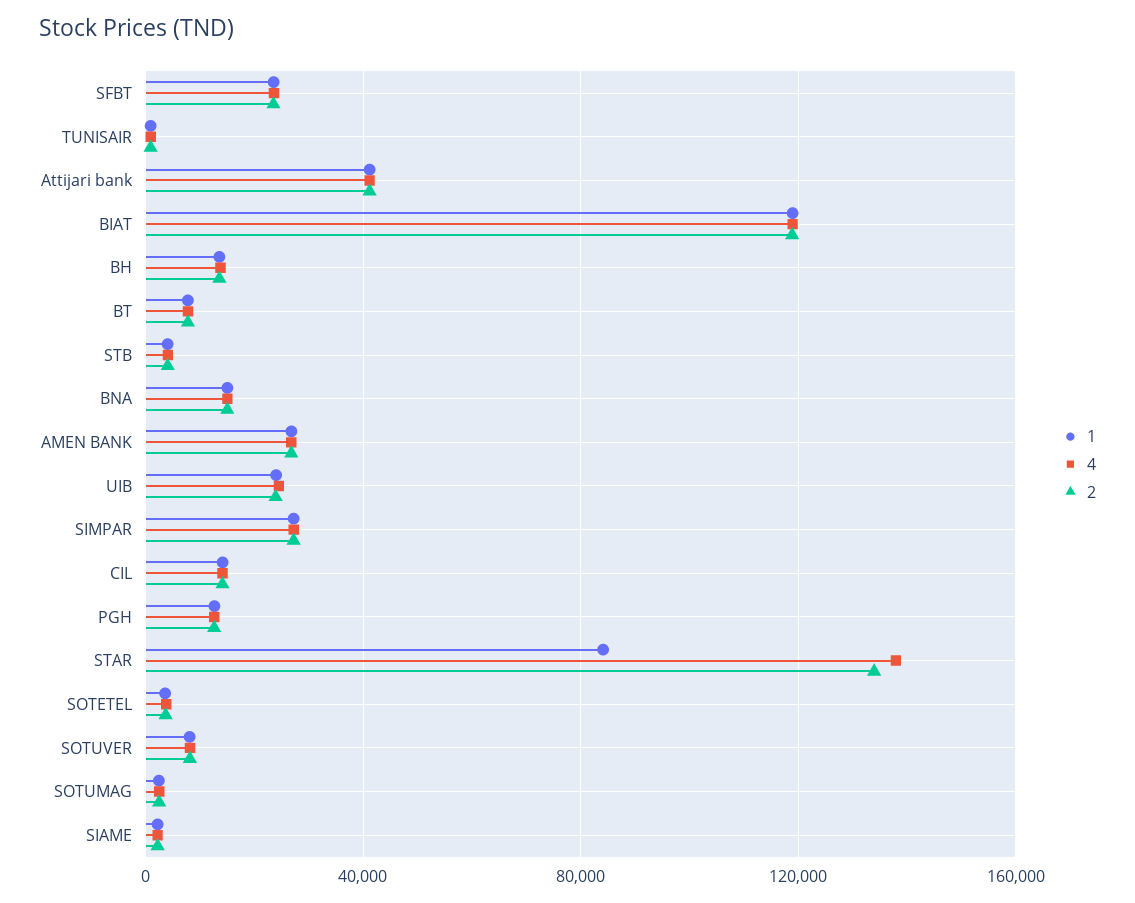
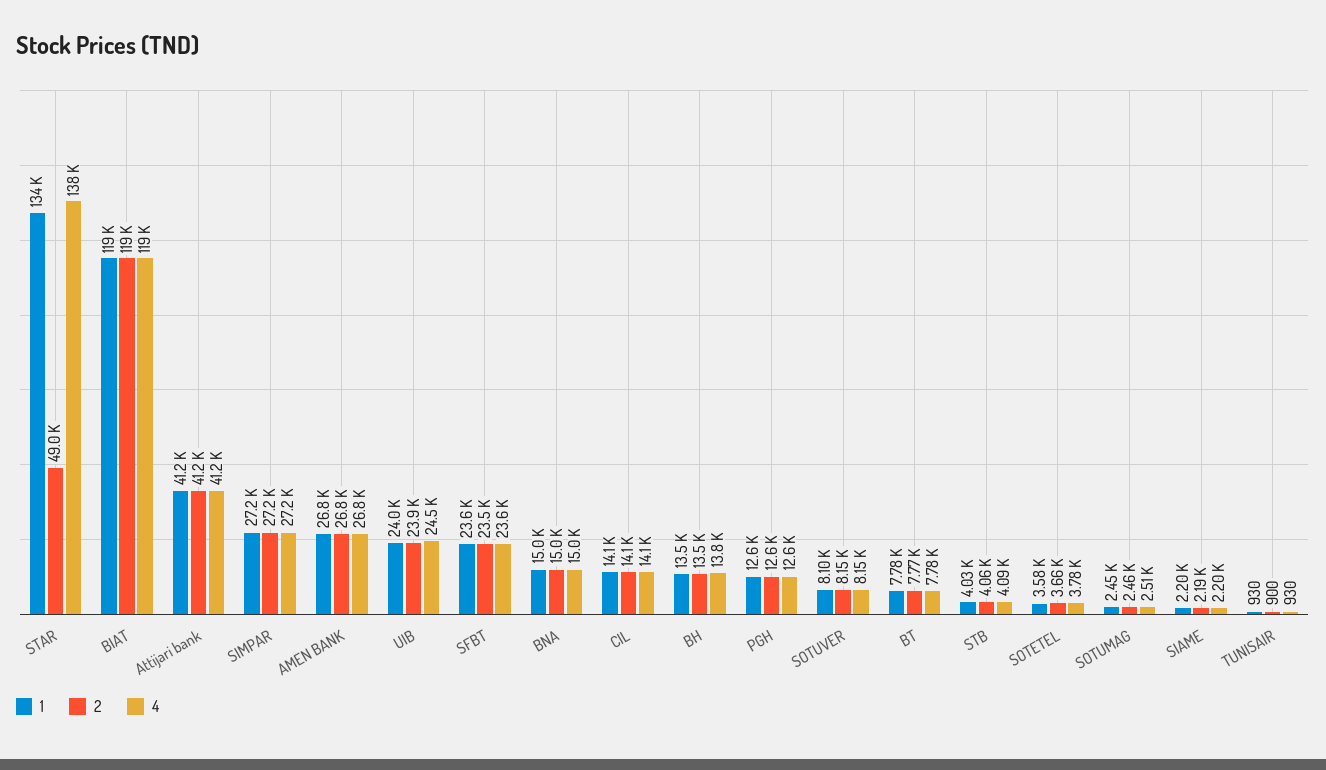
1, STAR: 85000 -> 134000
2, STAR: 135000 -> 49000

